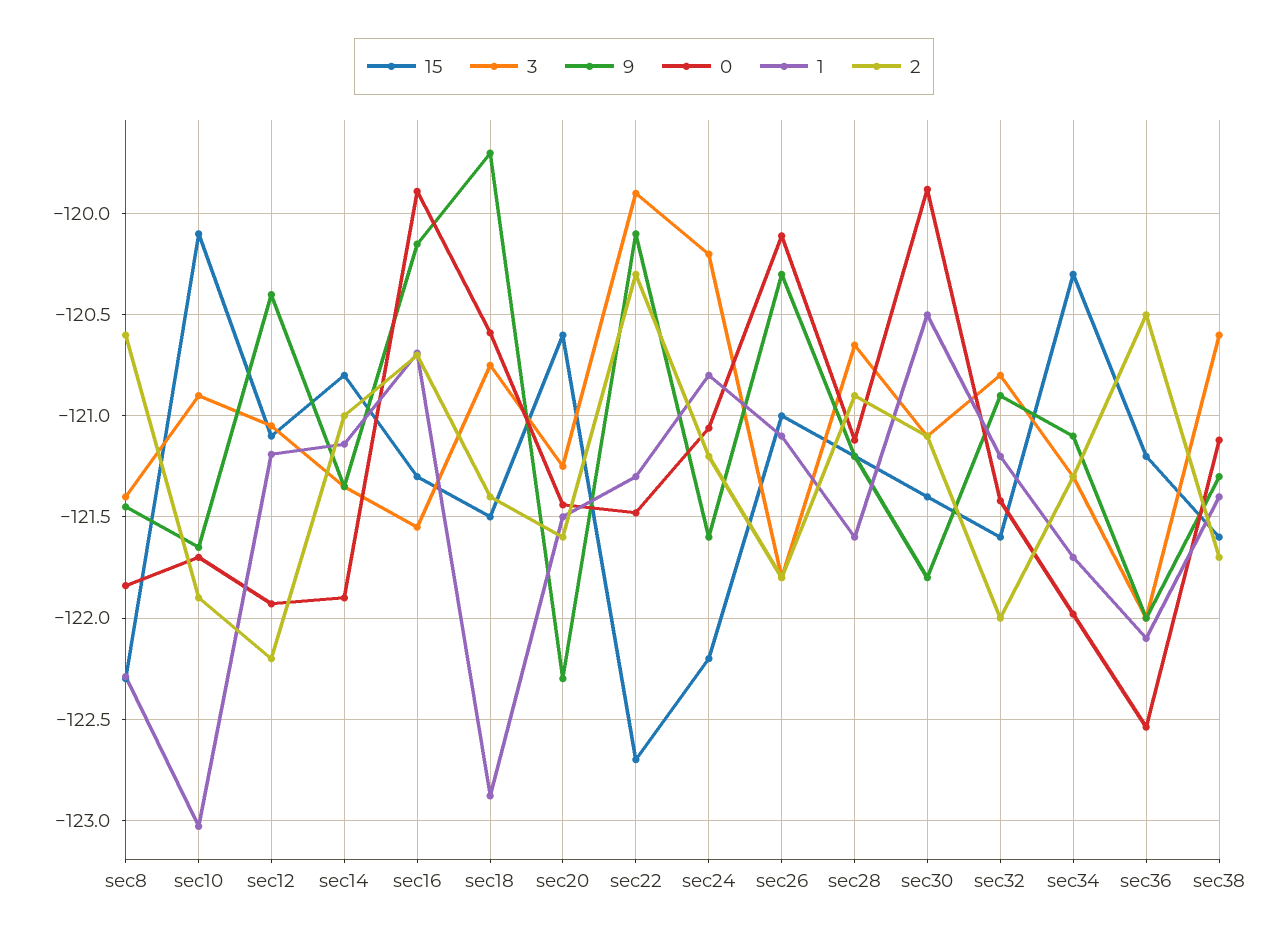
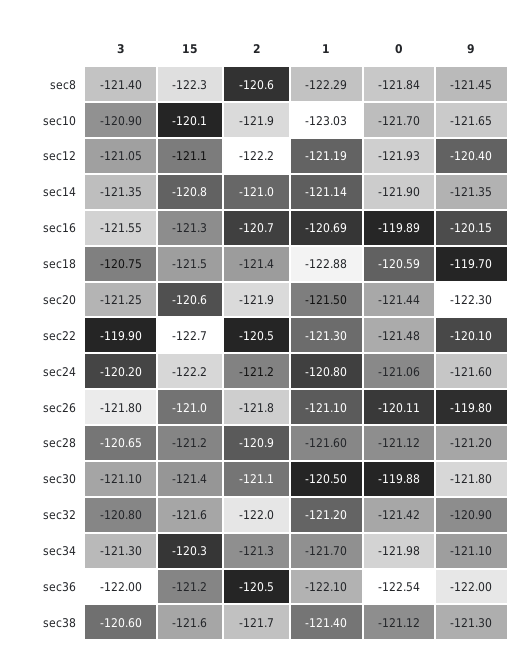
2, sec20: -121.6 -> -121.9
2, sec22: -120.3 -> -120.5
9, sec26: -120.3 -> -119.8

